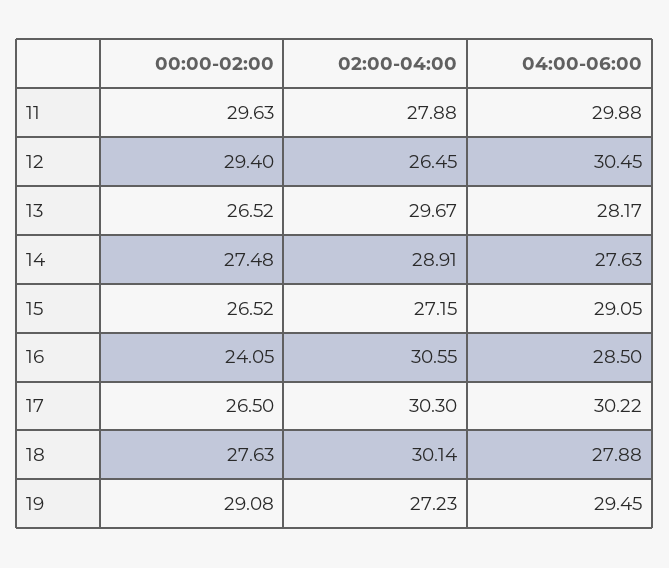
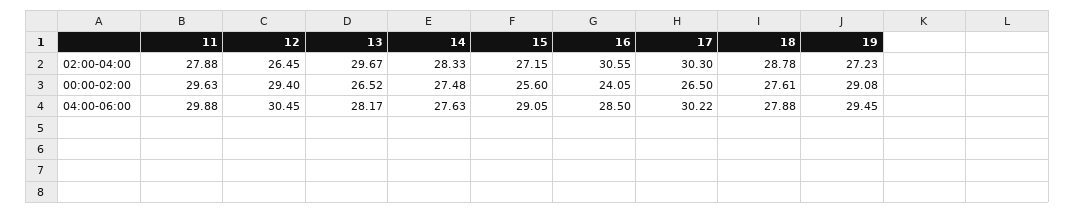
02:00-04:00, 14: 28.91 -> 28.33
00:00-02:00, 15: 26.52 -> 25.6
00:00-02:00, 18: 27.63 -> 27.61
02:00-04:00, 18: 30.14 -> 28.78

